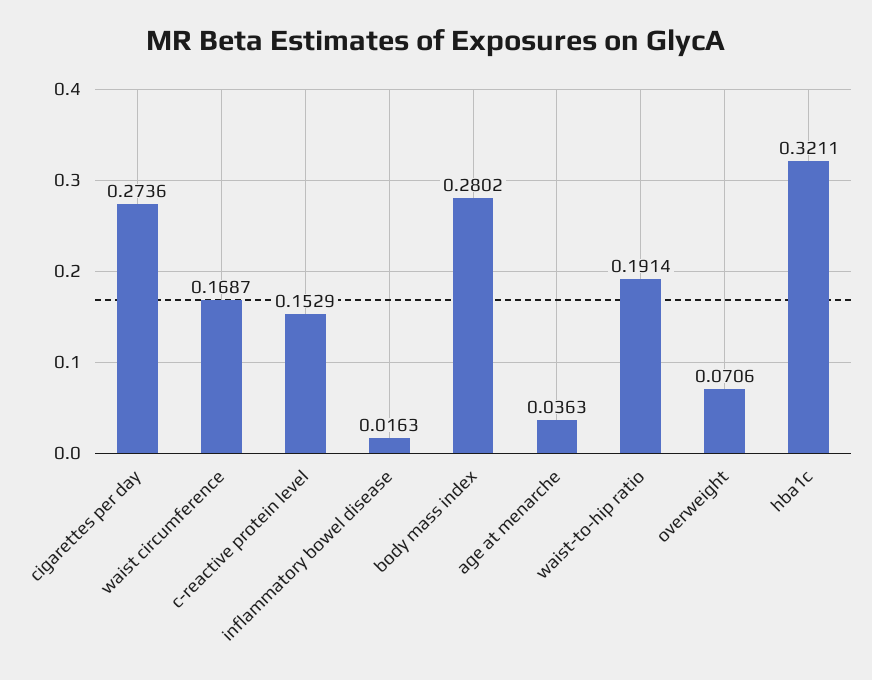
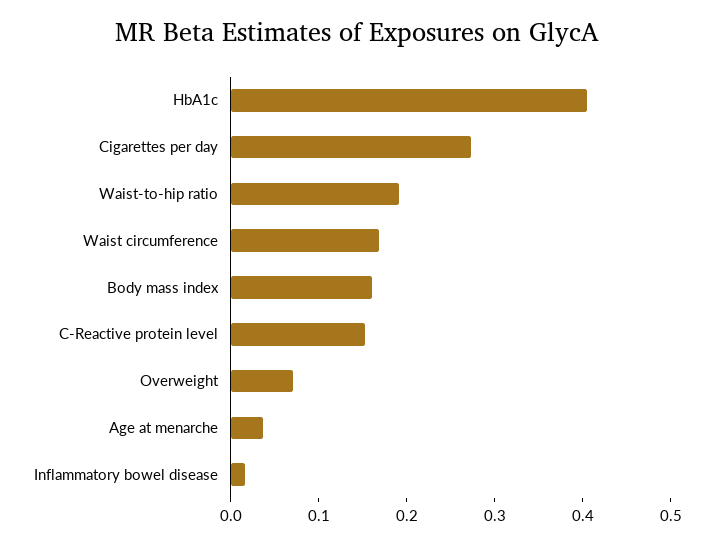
body mass index: 0.2802 -> 0.16
hba1c: 0.3211 -> 0.4

